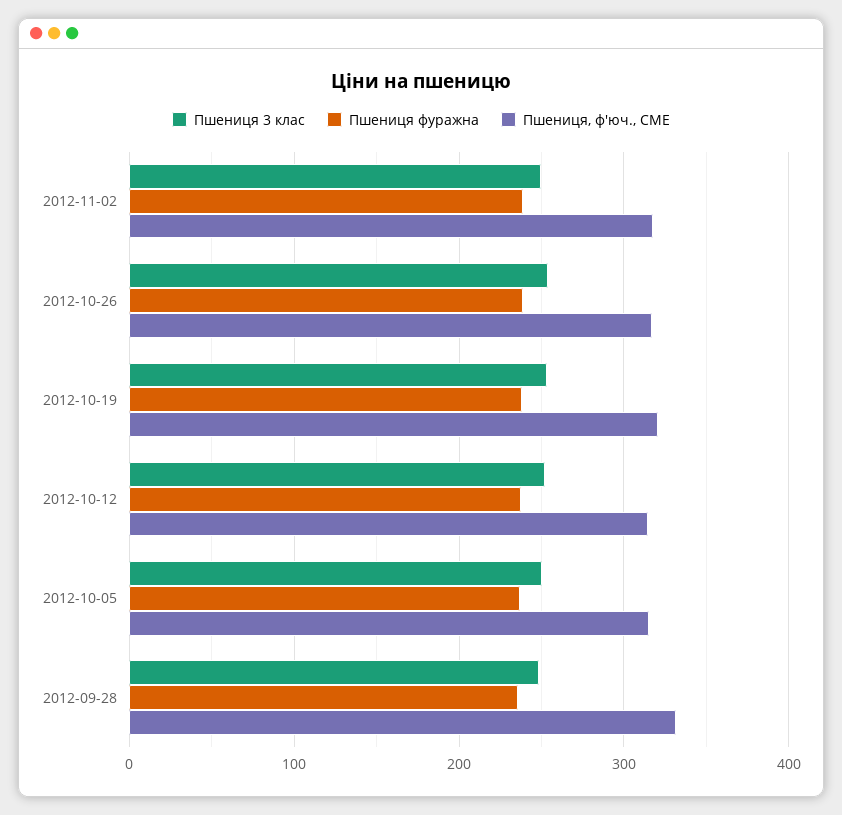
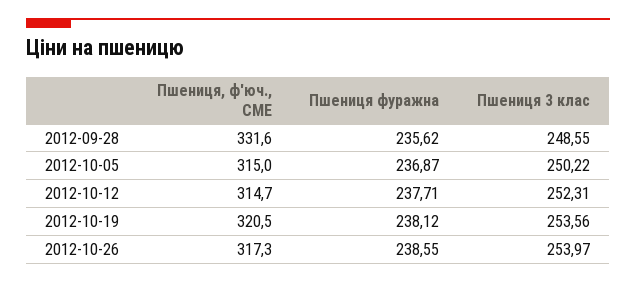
Пшениця 3 клас, 2012-11-02: 250 -> none
Пшениця фуражна, 2012-11-02: 240 -> none
Пшениця, ф'юч., CME, 2012-11-02: 320 -> none

